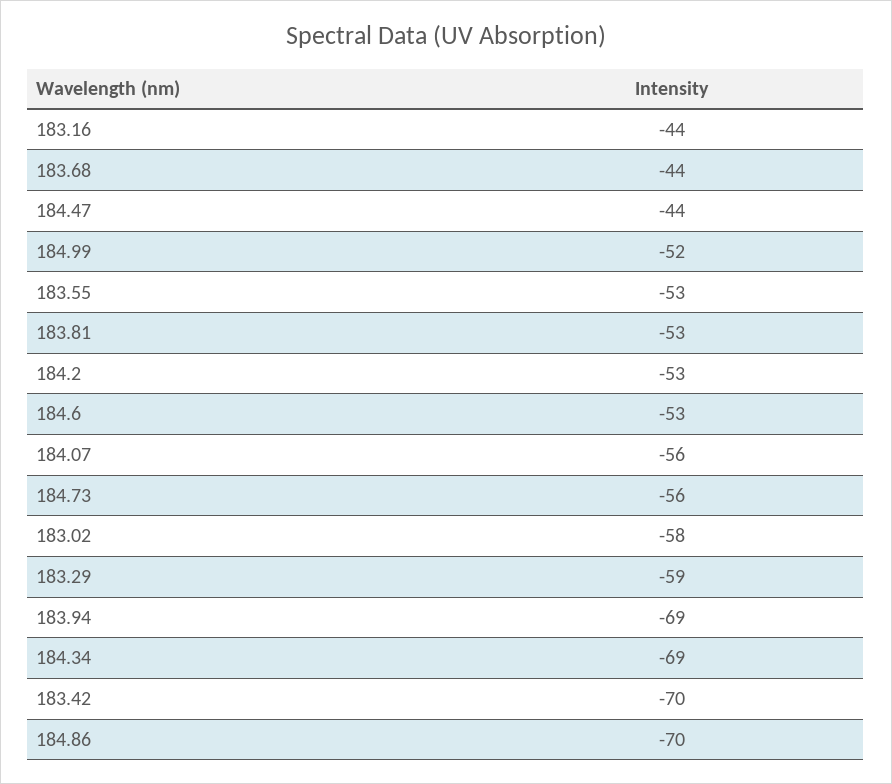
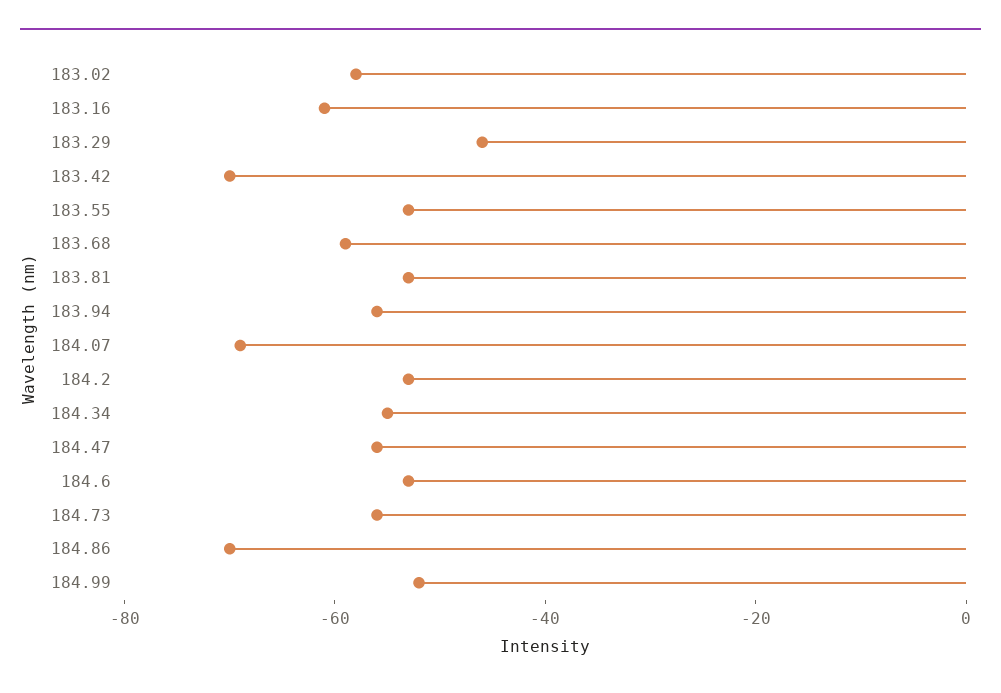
183.16: -44 -> -60
183.68: -44 -> -60
184.47: -44 -> -55
184.07: -56 -> -70
183.29: -59 -> -45
183.94: -69 -> -55
184.34: -69 -> -55

